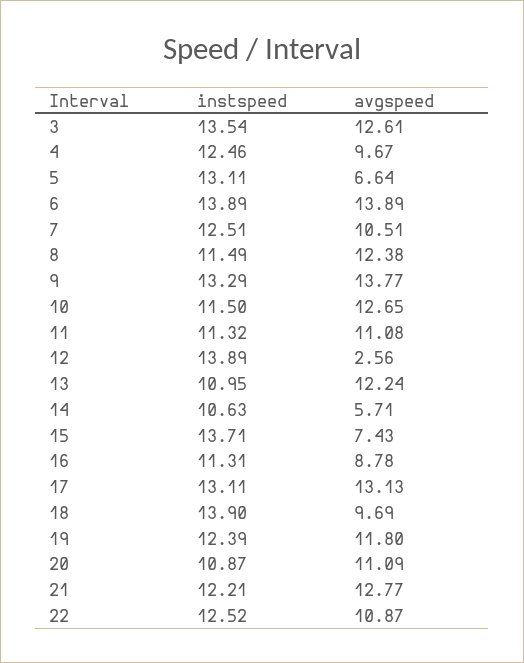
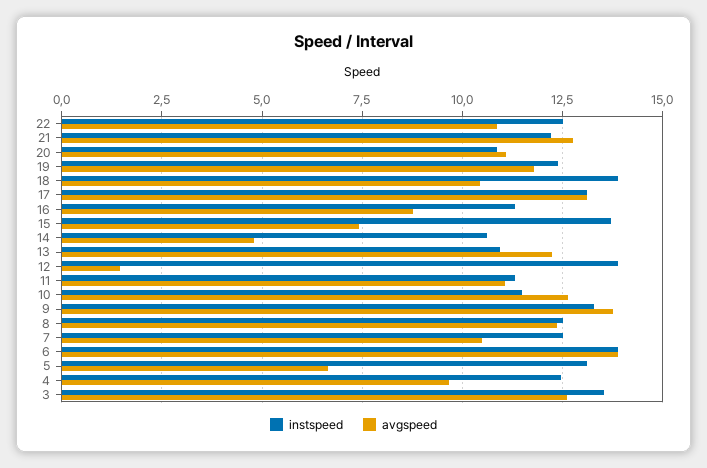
instspeed, 8: 11.49 -> 12.5
avgspeed, 12: 2.56 -> 1.5
avgspeed, 14: 5.71 -> 4.75
avgspeed, 18: 9.69 -> 10.5

